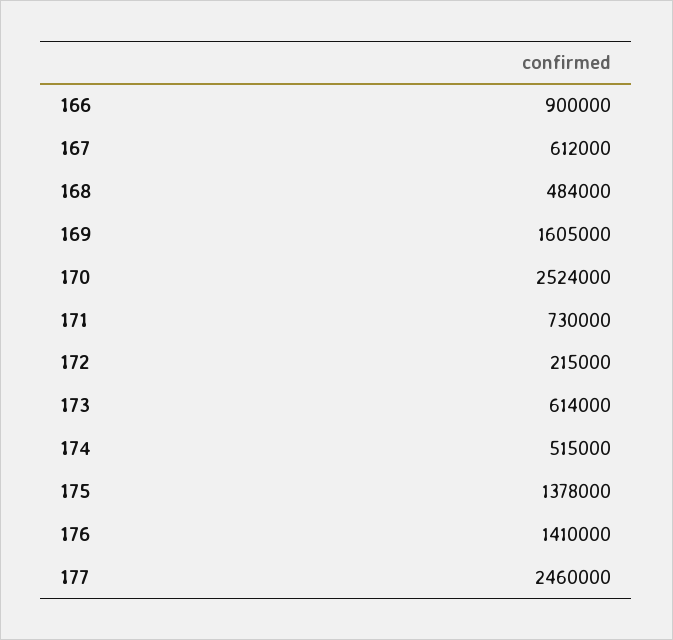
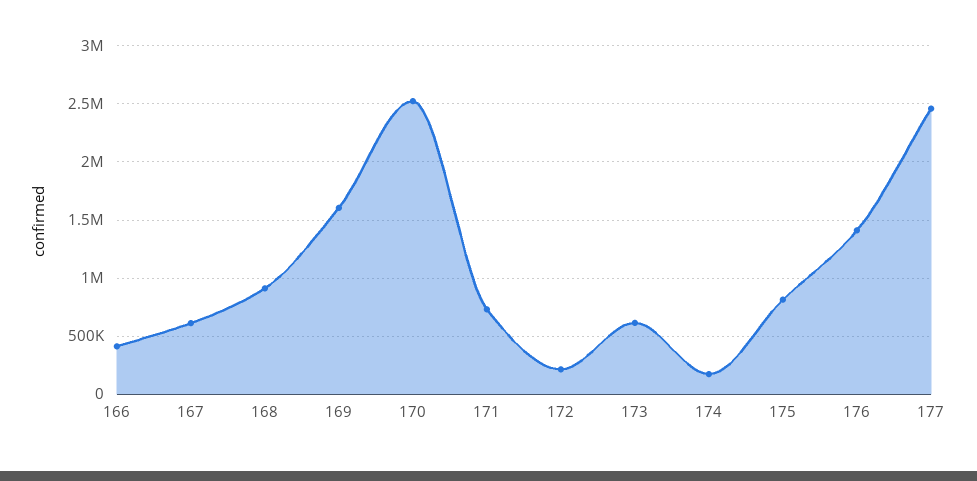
166: 900000 -> 400000
168: 484000 -> 900000
174: 515000 -> 200000
175: 1378000 -> 800000

